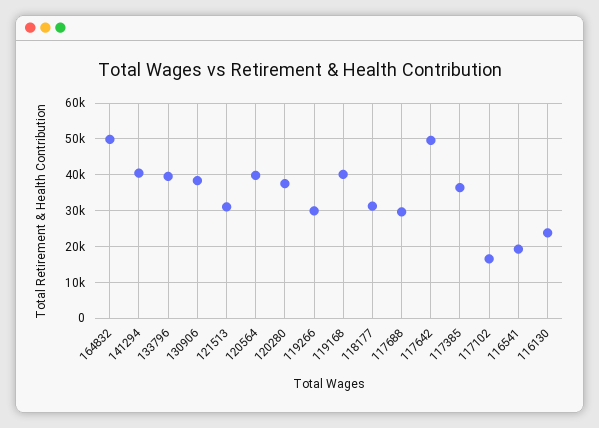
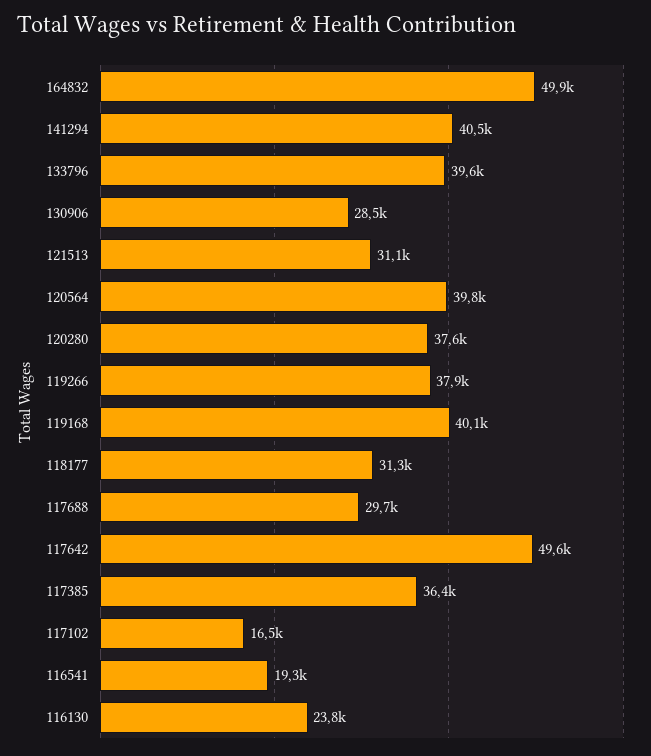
130906: 38000 -> 28500
119266: 30000 -> 37900

